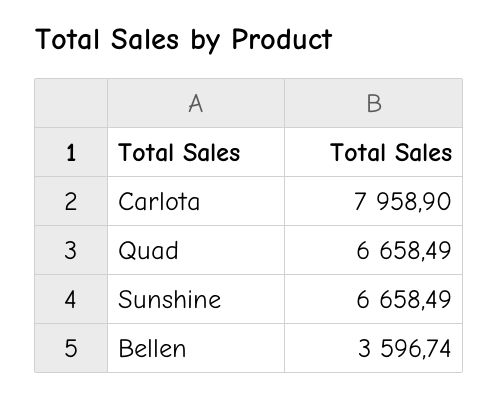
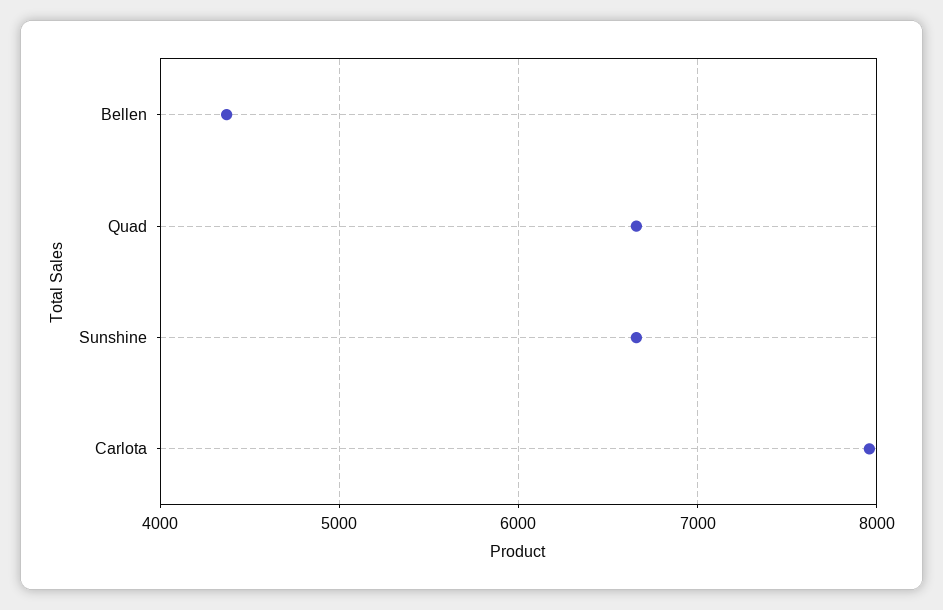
Bellen: 3596.74 -> 4400

